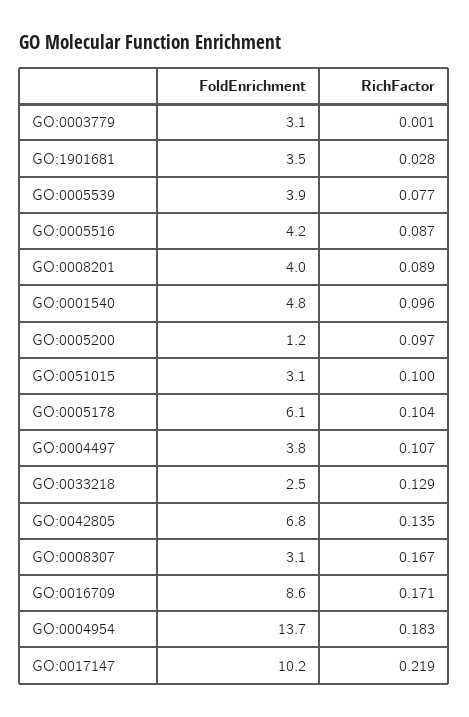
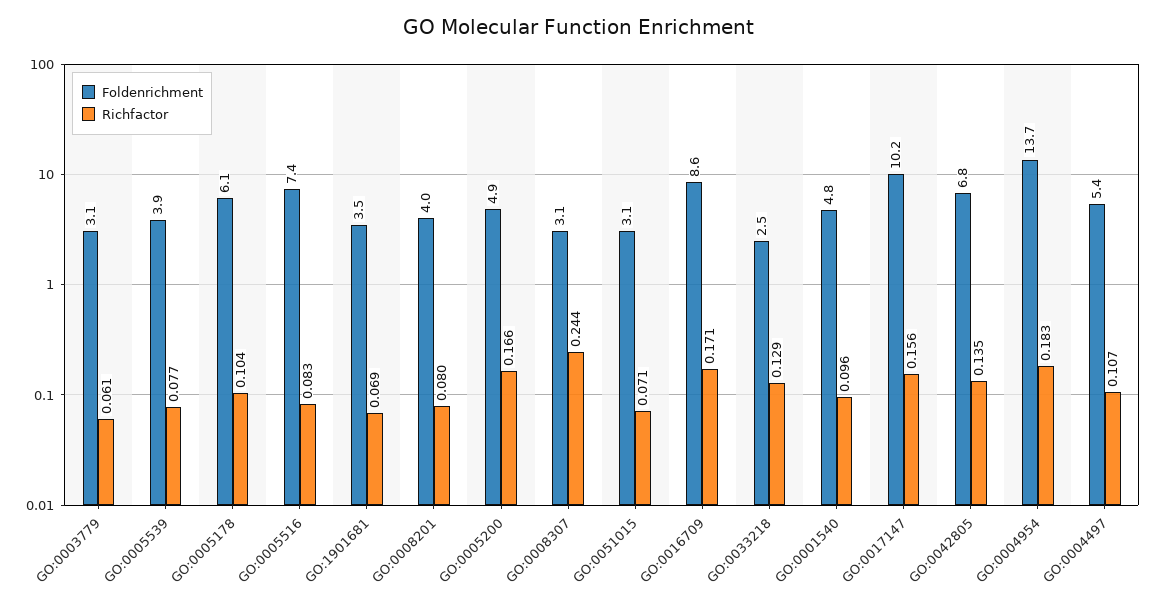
RichFactor, GO:0003779: 0.001 -> 0.061
RichFactor, GO:1901681: 0.028 -> 0.069
FoldEnrichment, GO:0005516: 4.2 -> 7.4
RichFactor, GO:0005516: 0.087 -> 0.083
RichFactor, GO:0008201: 0.089 -> 0.08
FoldEnrichment, GO:0005200: 1.2 -> 4.9
RichFactor, GO:0005200: 0.097 -> 0.166
RichFactor, GO:0051015: 0.1 -> 0.071
FoldEnrichment, GO:0004497: 3.8 -> 5.4
RichFactor, GO:0008307: 0.167 -> 0.244
RichFactor, GO:0017147: 0.219 -> 0.156

